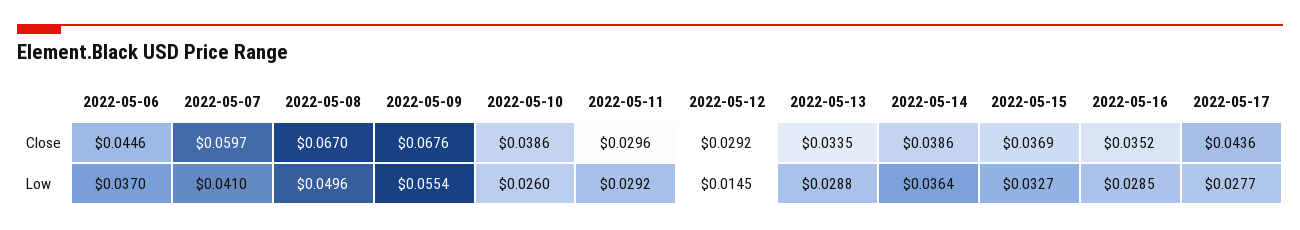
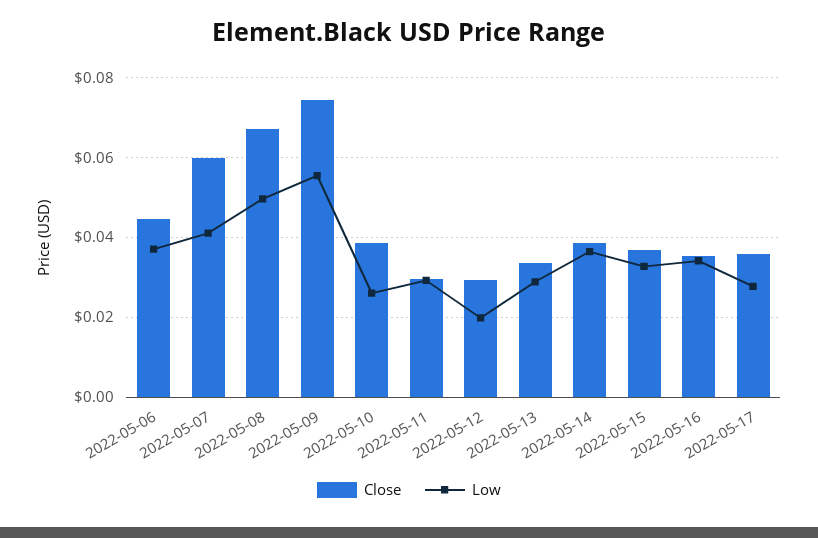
Close, 2022-05-09: 0.0676 -> 0.074
Close, 2022-05-17: 0.0436 -> 0.036
Low, 2022-05-12: 0.0145 -> 0.02
Low, 2022-05-16: 0.0285 -> 0.034

